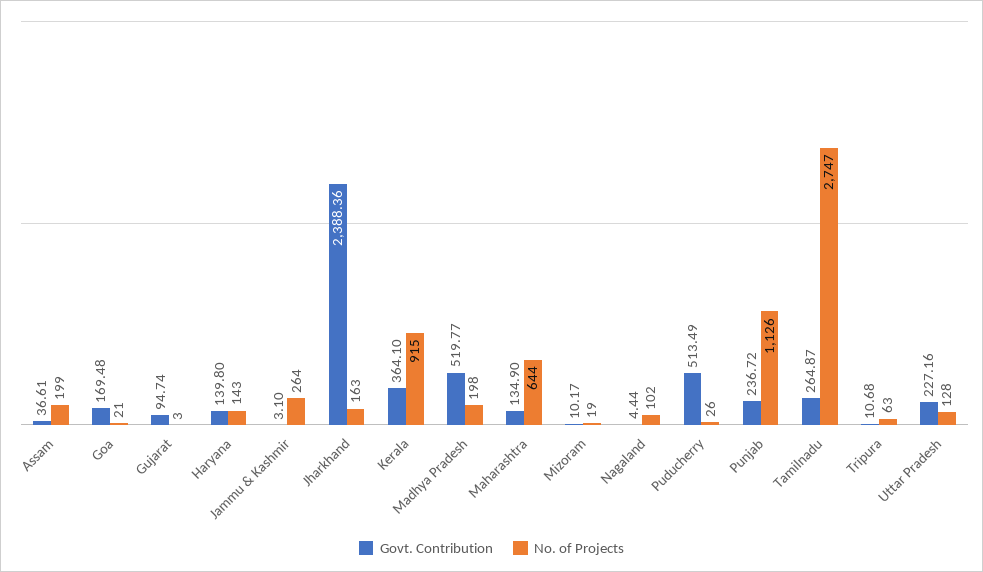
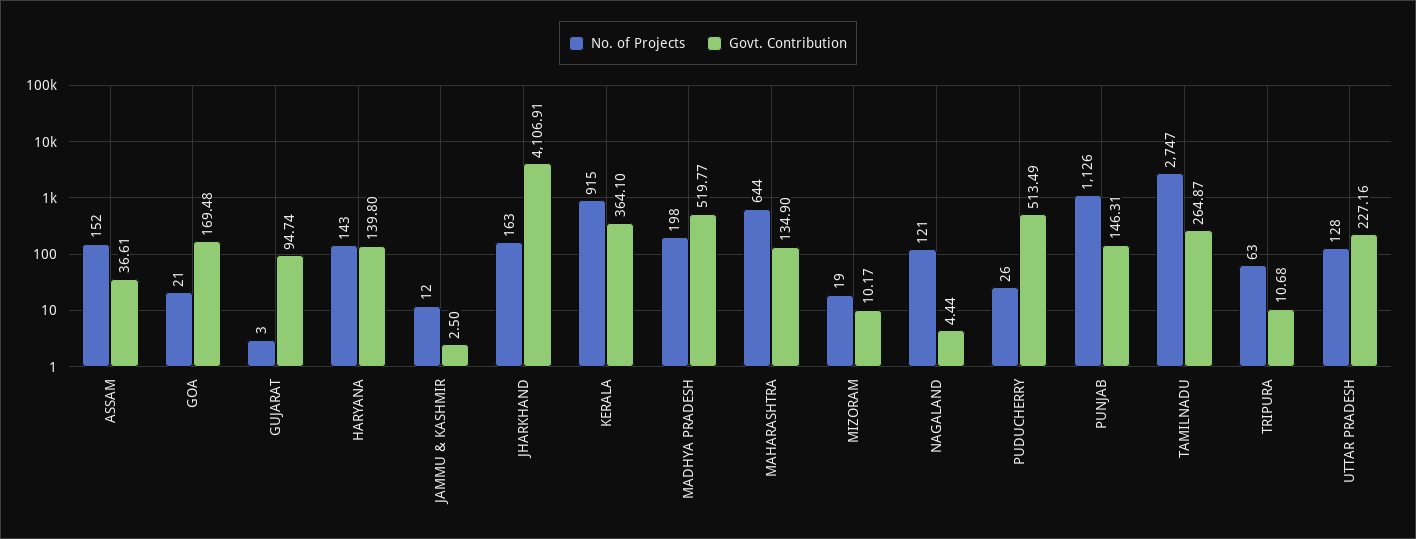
No. of Projects, Assam: 199 -> 152
Govt. Contribution, Jammu & Kashmir: 3.1 -> 2.5
No. of Projects, Jammu & Kashmir: 264 -> 12
Govt. Contribution, Jharkhand: 2388.36 -> 4106.91
No. of Projects, Nagaland: 102 -> 121
Govt. Contribution, Punjab: 236.72 -> 146.31

